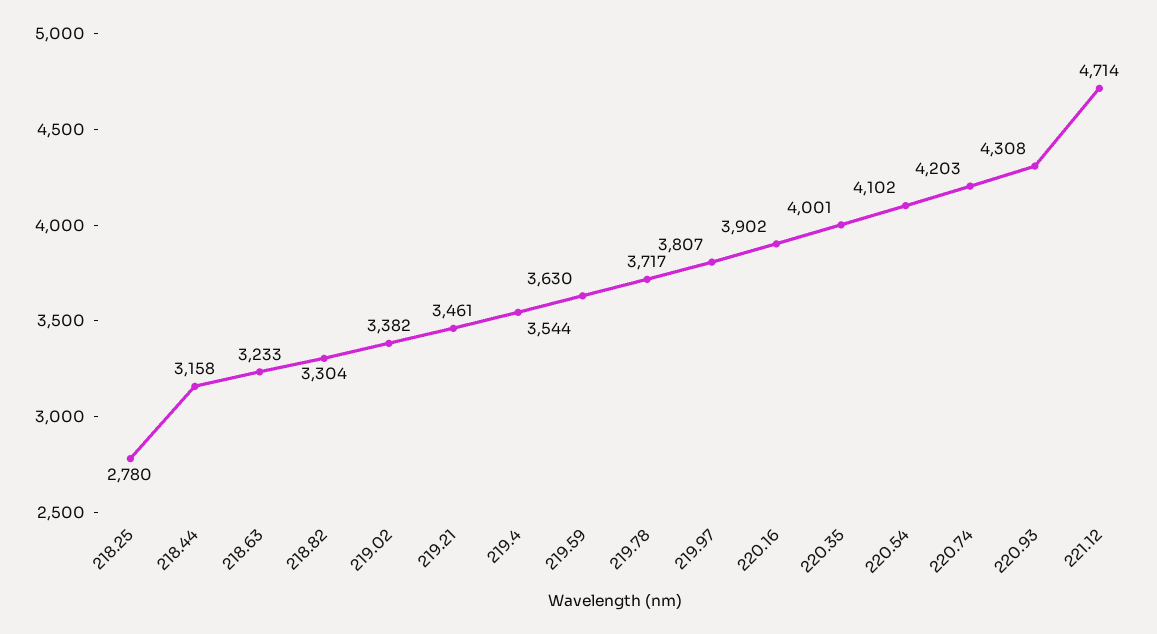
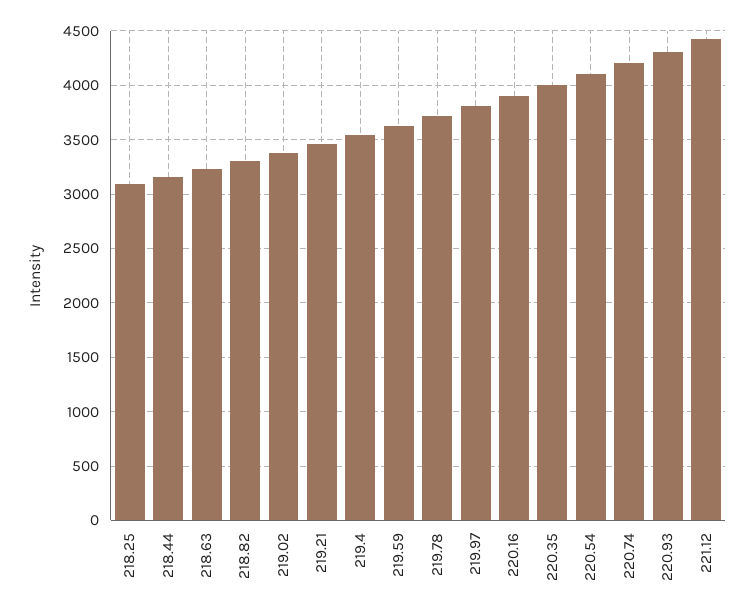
218.25: 2780 -> 3100
221.12: 4714 -> 4400

